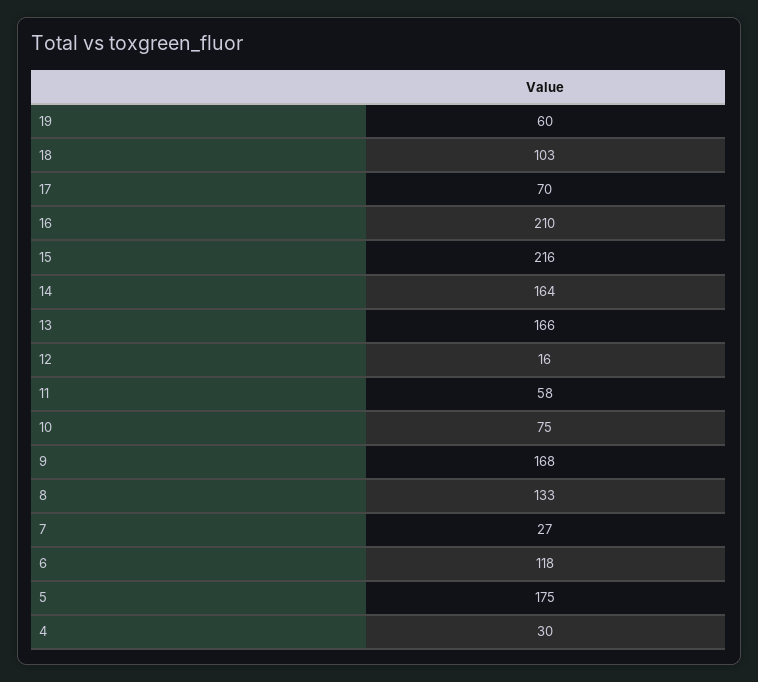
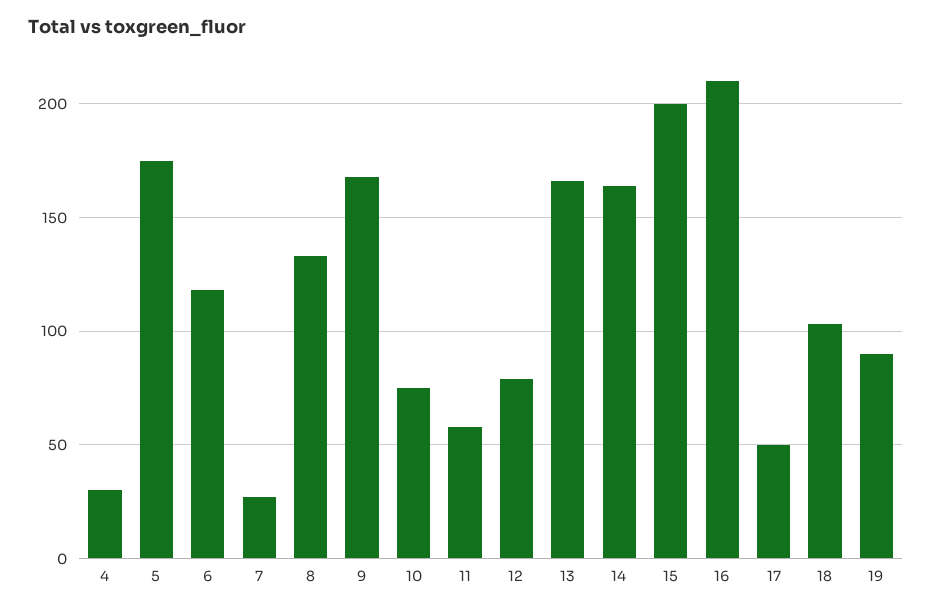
19: 60 -> 90
17: 70 -> 50
15: 216 -> 200
12: 16 -> 80

